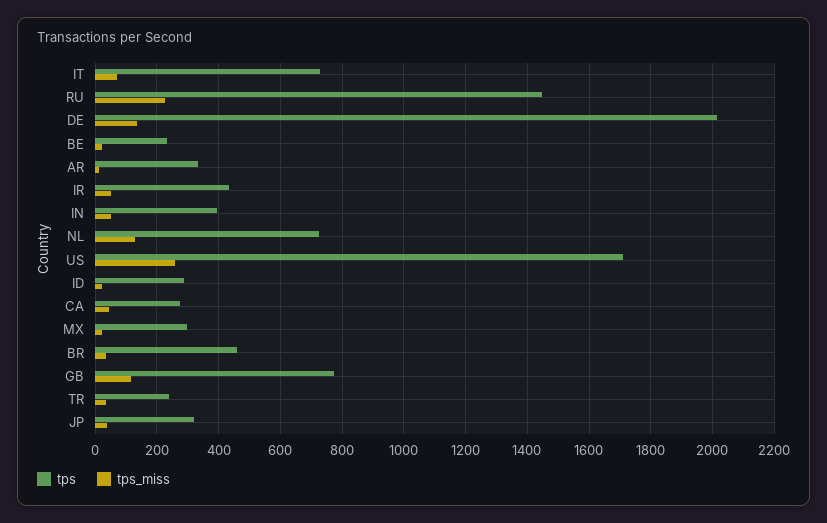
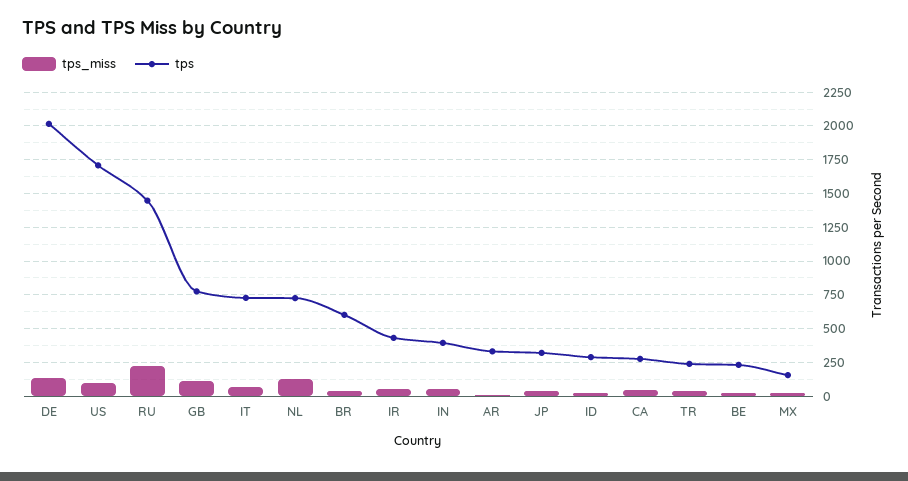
tps_miss, US: 260 -> 100
tps, MX: 300 -> 150
tps, BR: 460 -> 600

